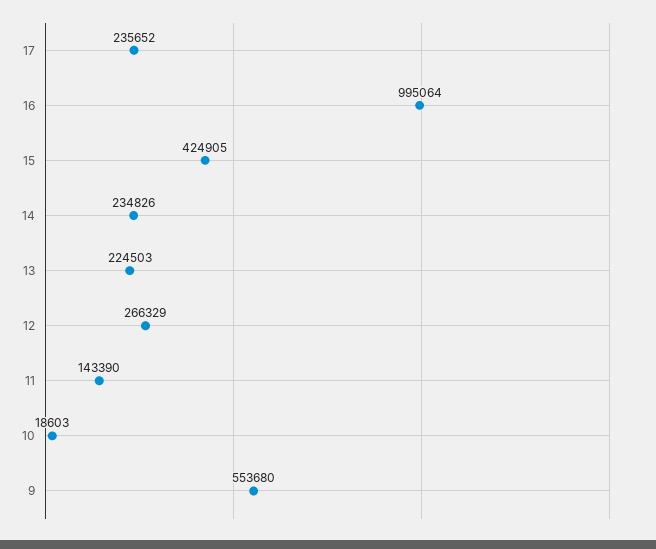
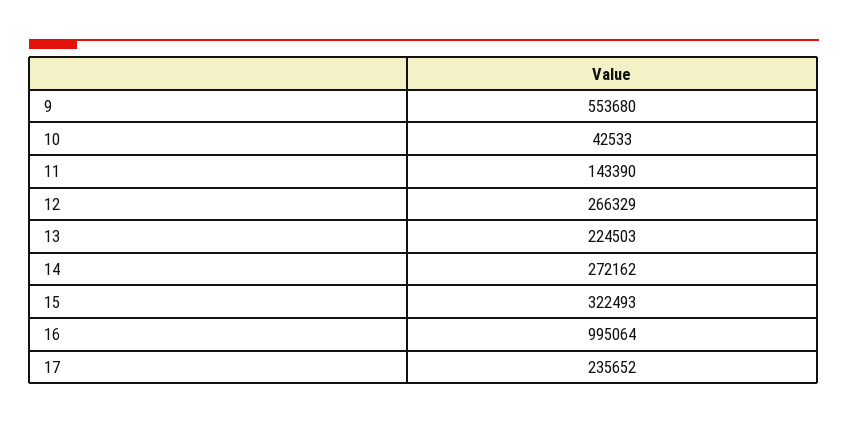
15: 424905 -> 322493
14: 234826 -> 272162
10: 18603 -> 42533

